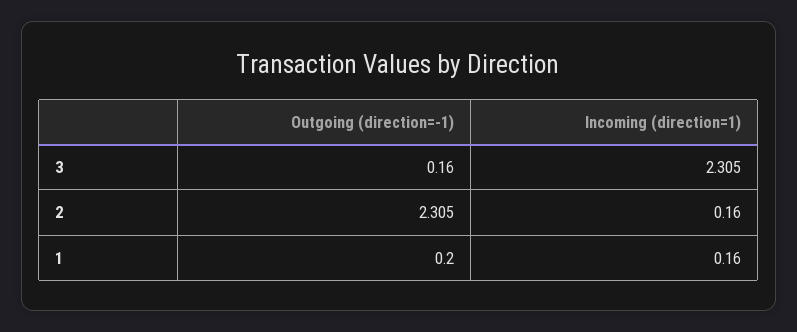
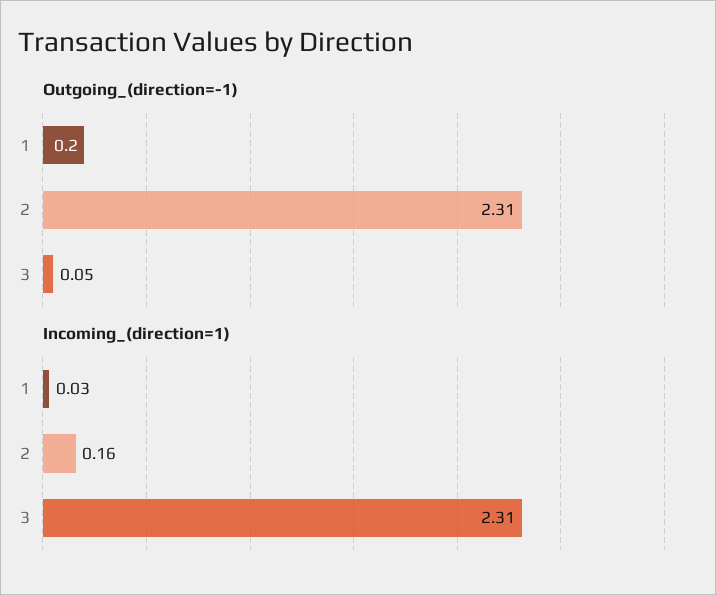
Outgoing (direction=-1), 3: 0.16 -> 0.05
Incoming (direction=1), 1: 0.16 -> 0.03

